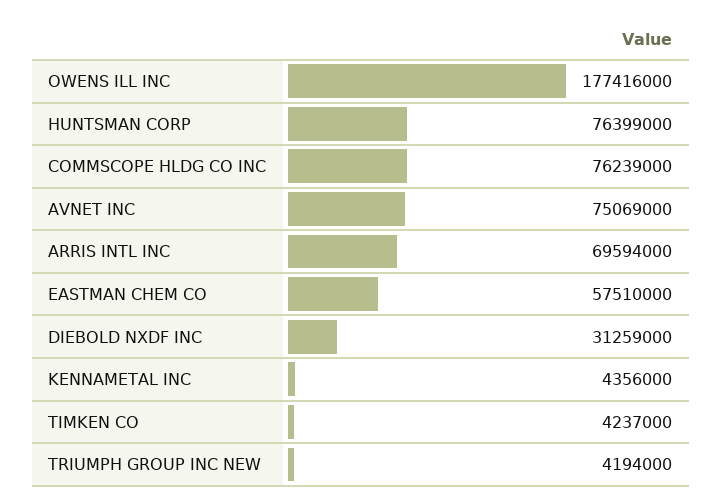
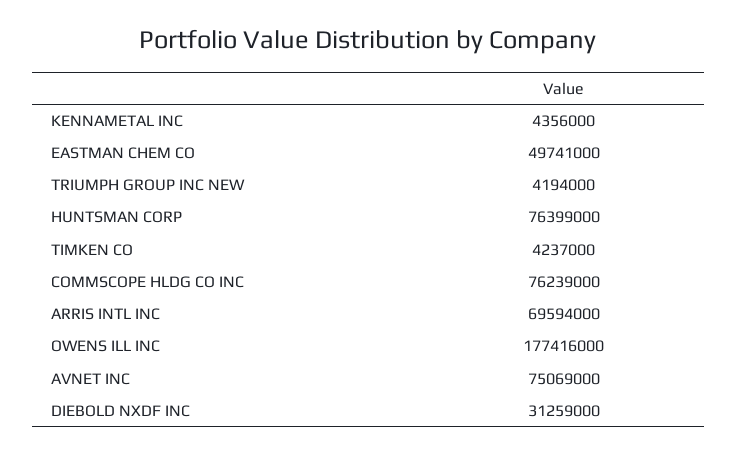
EASTMAN CHEM CO: 57510000 -> 49741000

